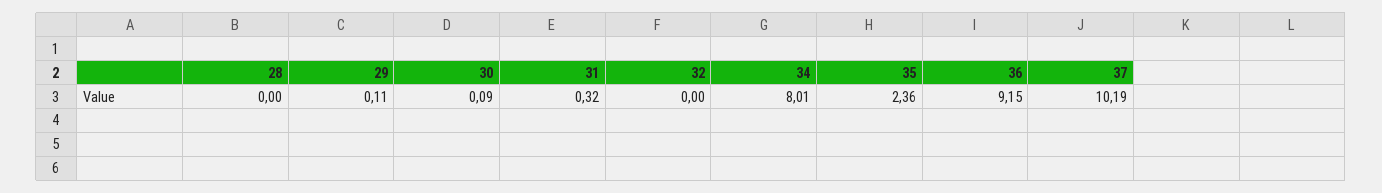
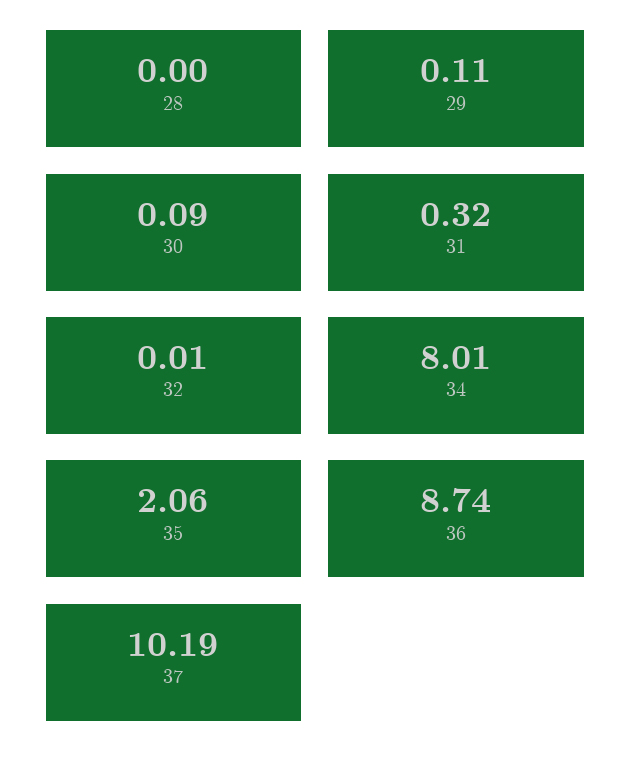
32: 0 -> 0.01
35: 2.36 -> 2.06
36: 9.15 -> 8.74

